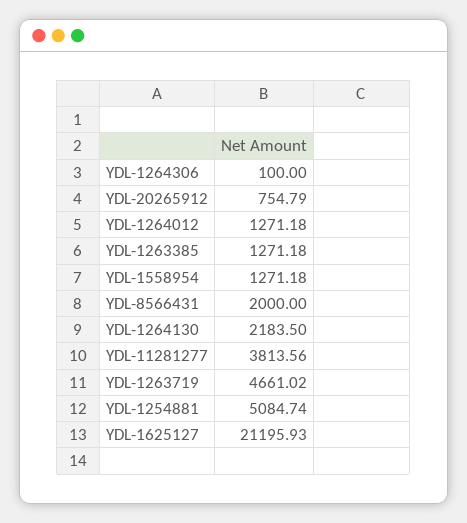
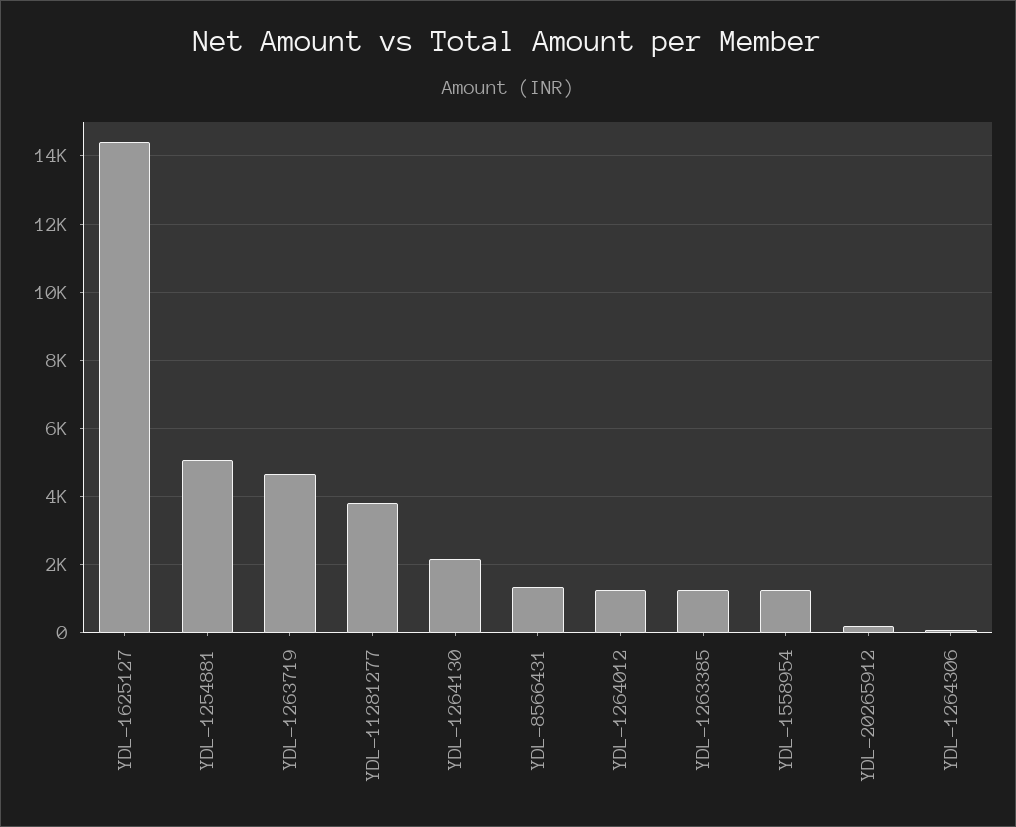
YDL-20265912: 754.79 -> 200
YDL-8566431: 2000 -> 1400
YDL-1625127: 21195.93 -> 14400

